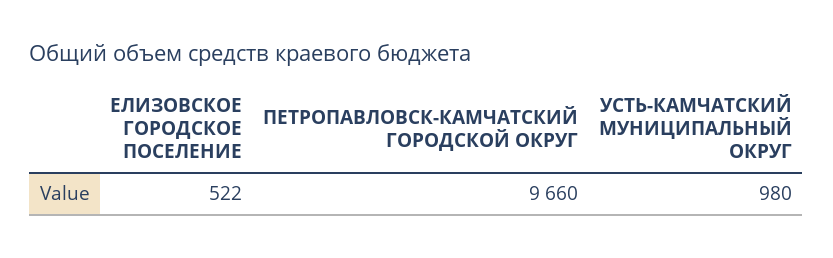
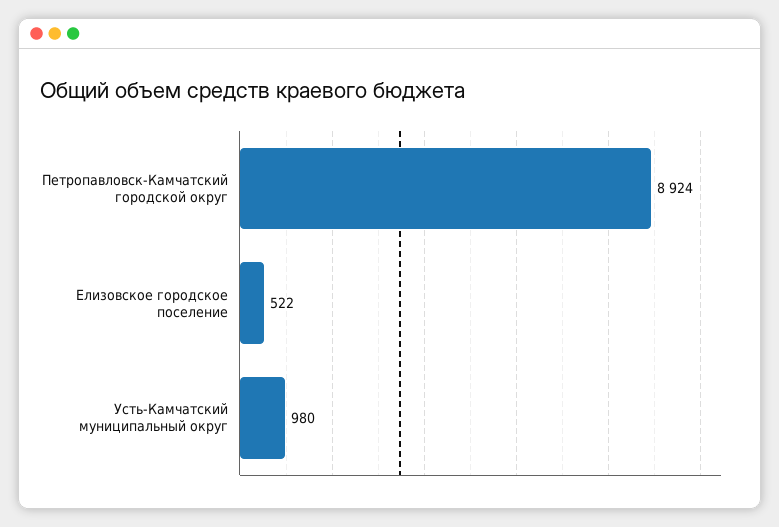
ПЕТРОПАВЛОВСК-КАМЧАТСКИЙ ГОРОДСКОЙ ОКРУГ: 9660 -> 8924

